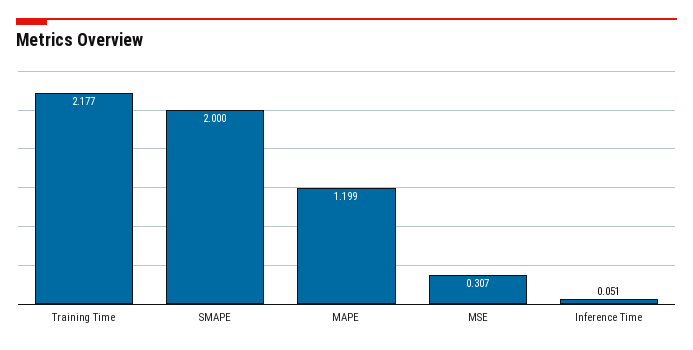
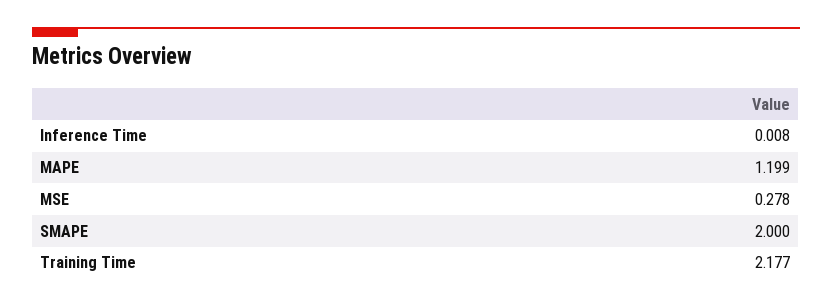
MSE: 0.307 -> 0.278
Inference Time: 0.051 -> 0.008

